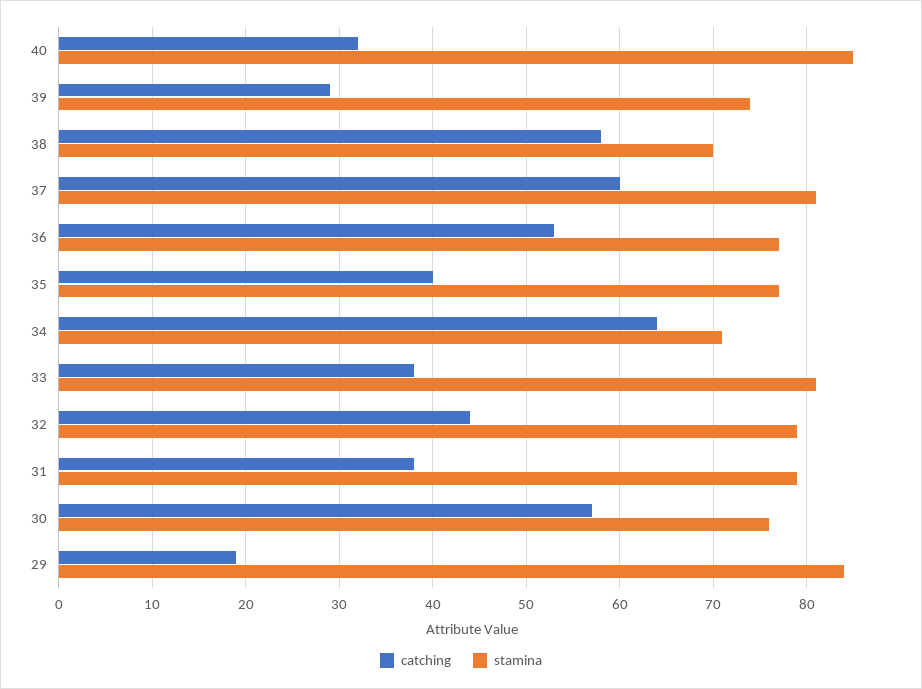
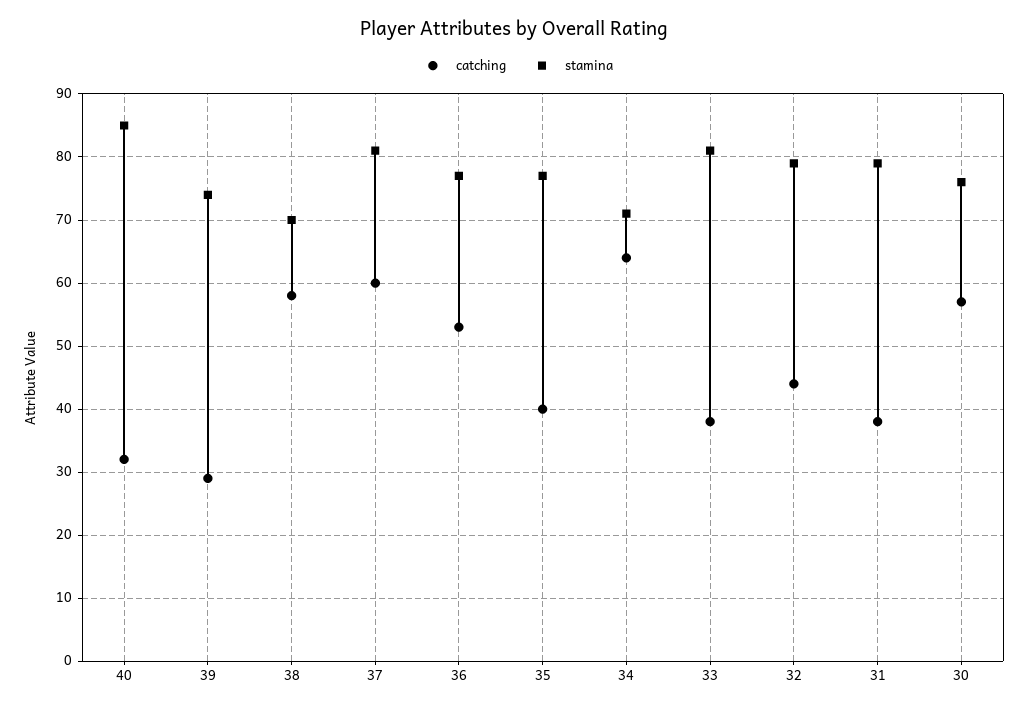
catching, 29: 19 -> none
stamina, 29: 84 -> none

